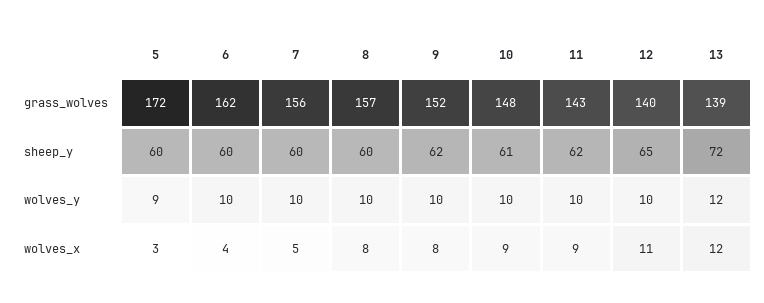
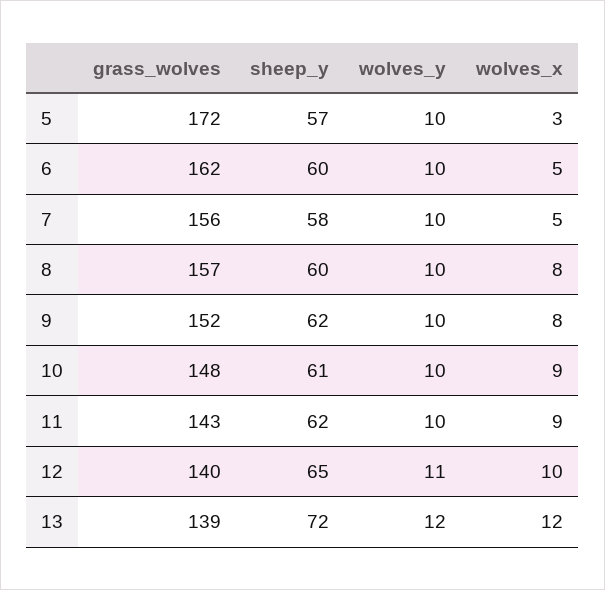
5, sheep_y: 60 -> 57
7, sheep_y: 60 -> 58
5, wolves_y: 9 -> 10
12, wolves_y: 10 -> 11
6, wolves_x: 4 -> 5
12, wolves_x: 11 -> 10

